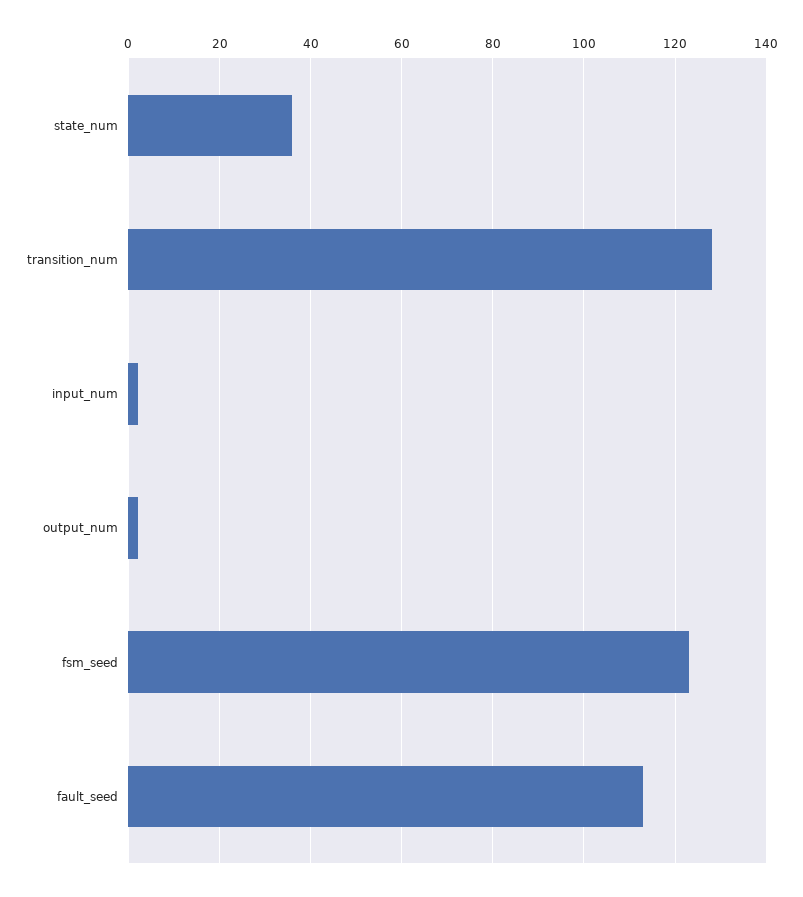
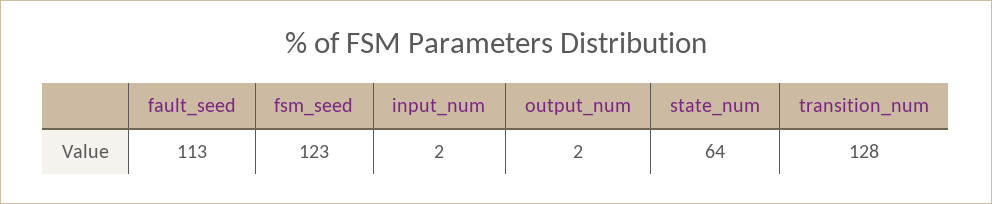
state_num: 35 -> 64

